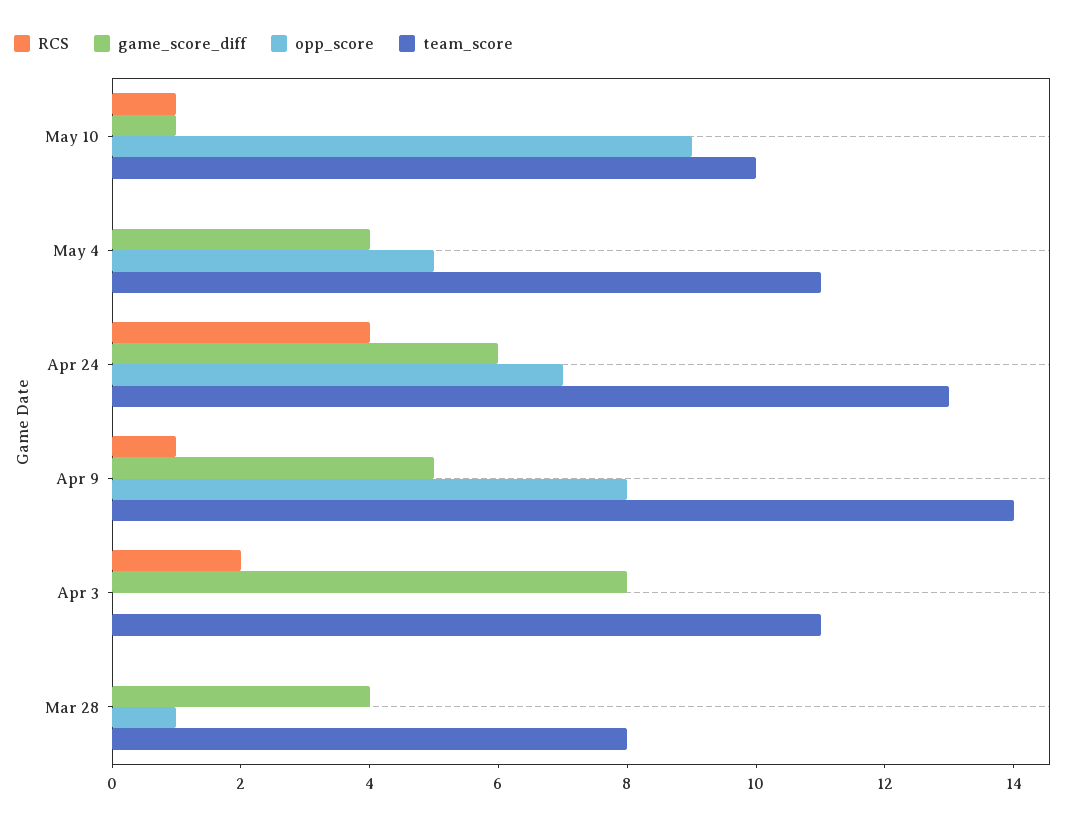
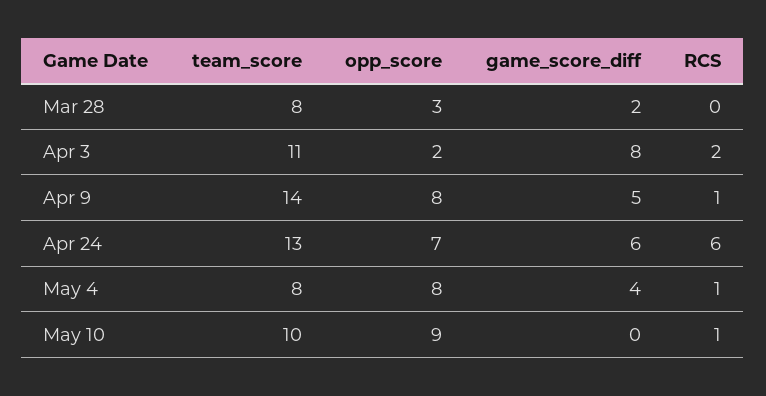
game_score_diff, May 10: 1 -> 0
RCS, May 4: 0 -> 1
opp_score, May 4: 5 -> 8
team_score, May 4: 11 -> 8
RCS, Apr 24: 4 -> 6
opp_score, Apr 3: 0 -> 2
game_score_diff, Mar 28: 4 -> 2
opp_score, Mar 28: 1 -> 3

